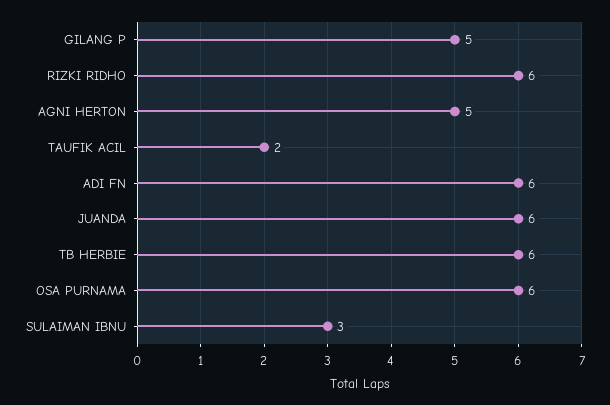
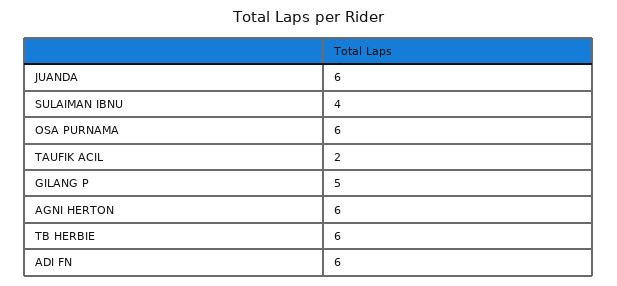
RIZKI RIDHO: 6 -> none
AGNI HERTON: 5 -> 6
SULAIMAN IBNU: 3 -> 4

